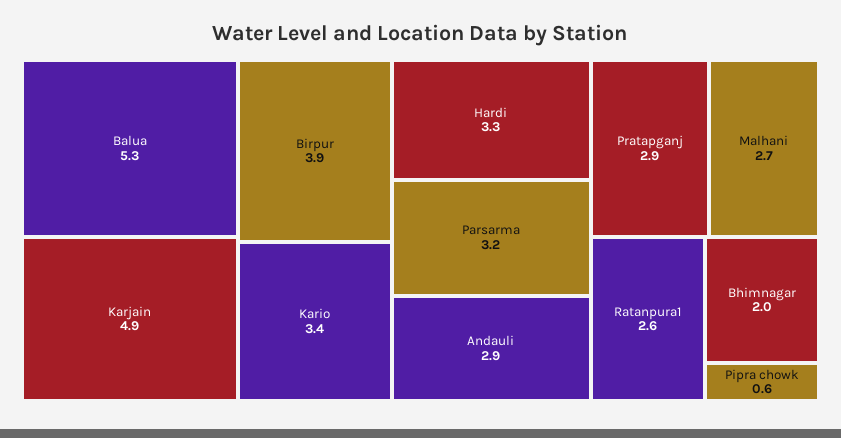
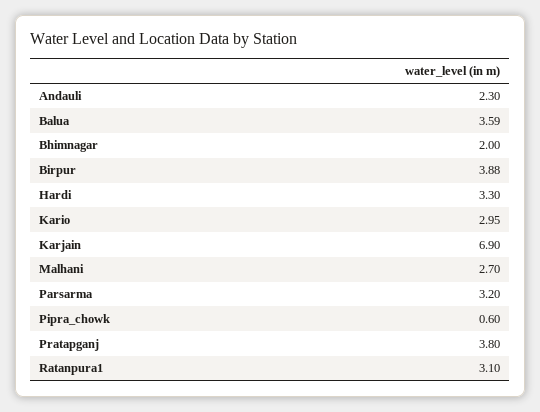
Balua: 5.3 -> 3.59
Karjain: 4.9 -> 6.9
Kario: 3.4 -> 2.95
Andauli: 2.9 -> 2.3
Pratapganj: 2.9 -> 3.8
Ratanpura1: 2.6 -> 3.1

